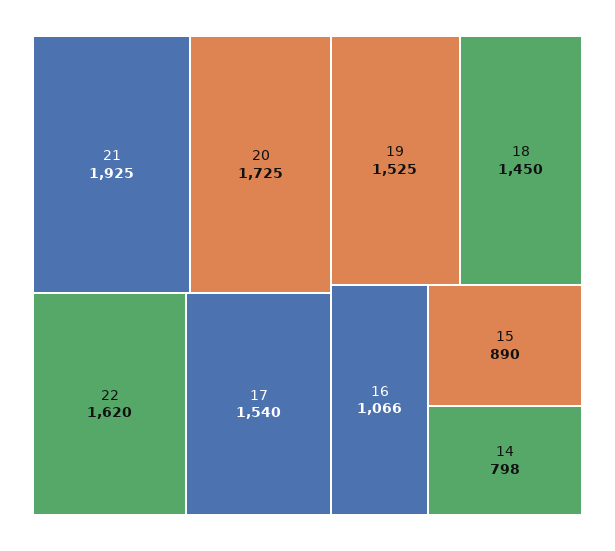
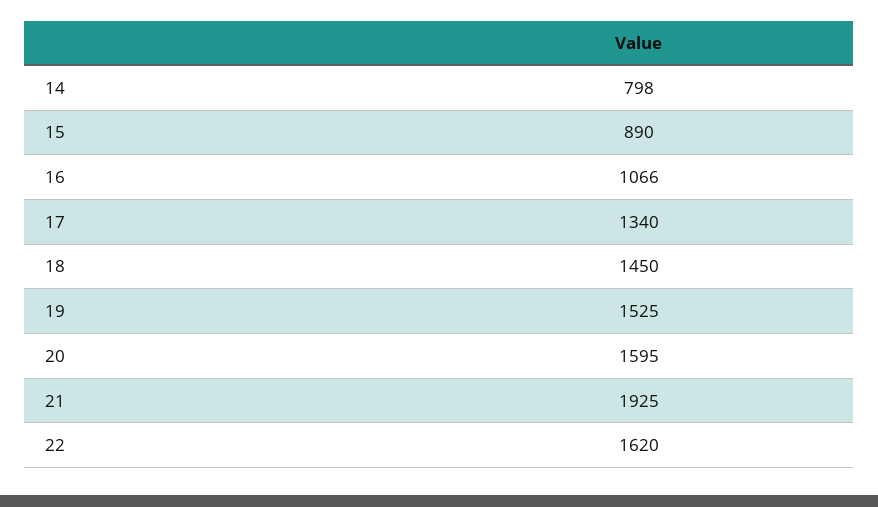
20: 1725 -> 1595
17: 1540 -> 1340

